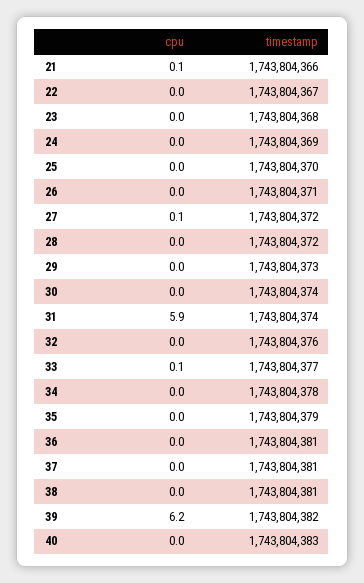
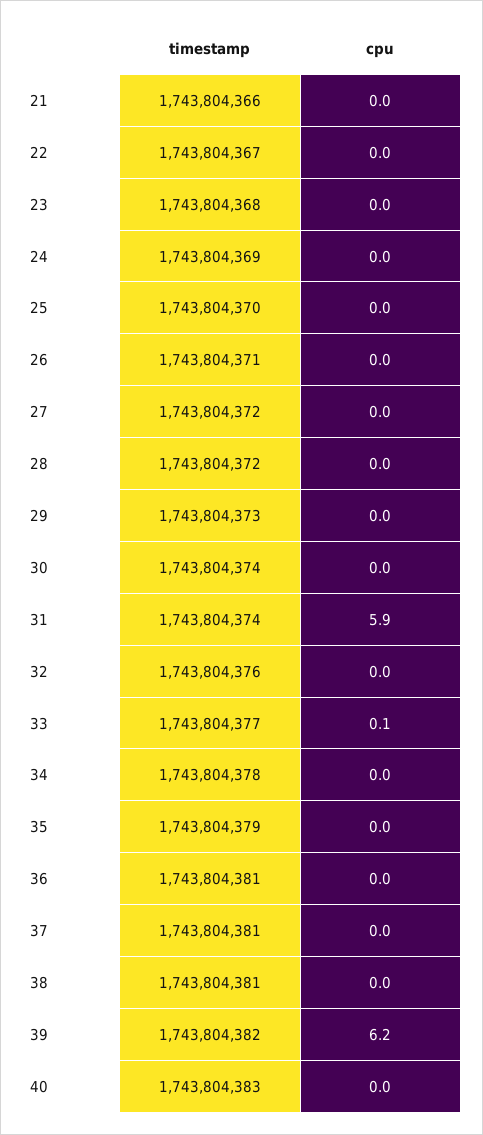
cpu, 21: 0.1 -> 0
cpu, 27: 0.1 -> 0

